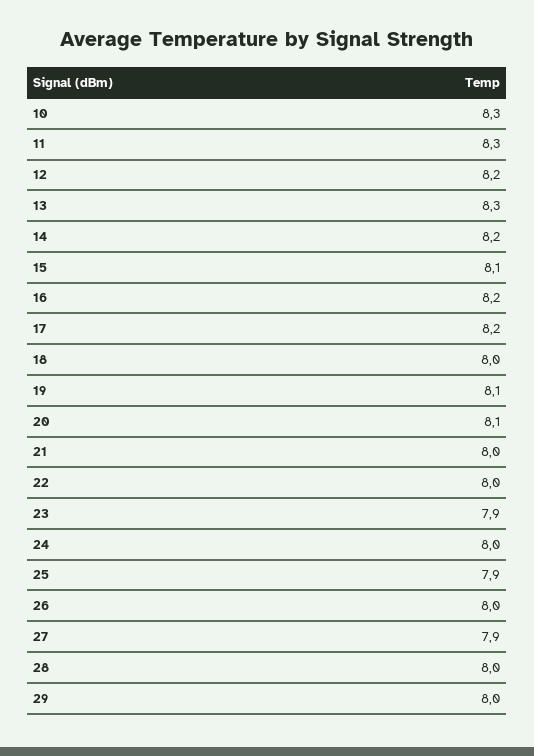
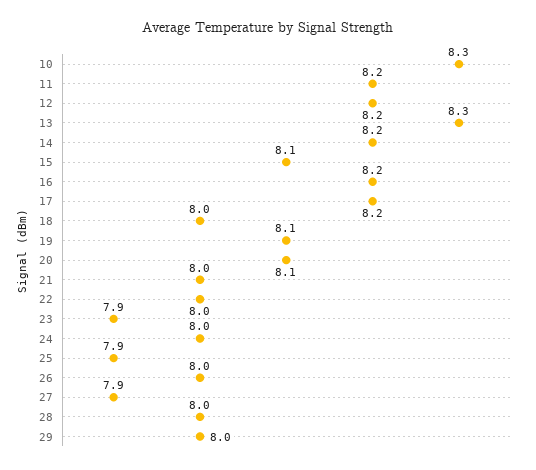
11: 8.3 -> 8.2

